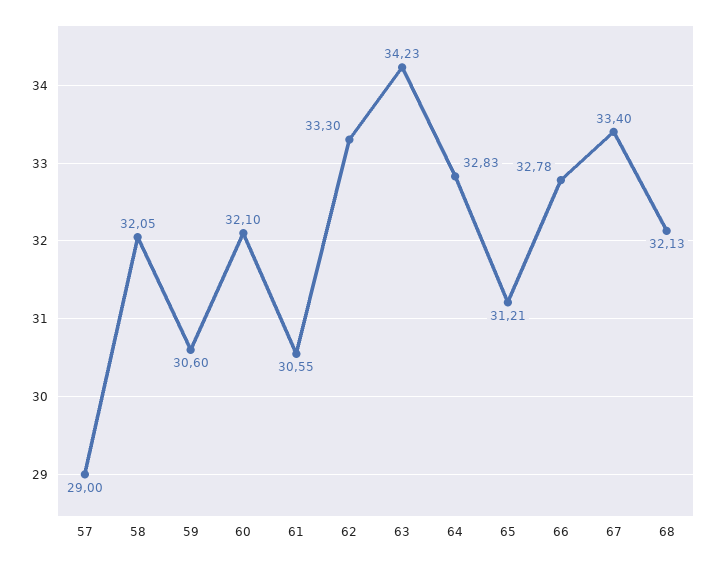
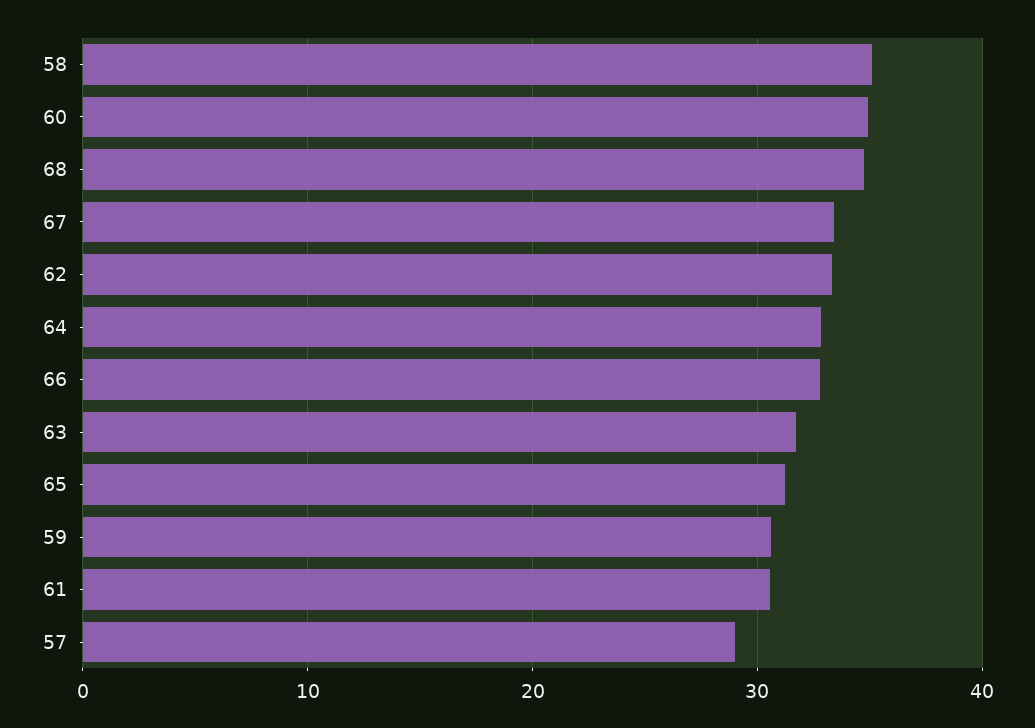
58: 32.05 -> 35
60: 32.1 -> 35
63: 34.23 -> 32
68: 32.13 -> 35

